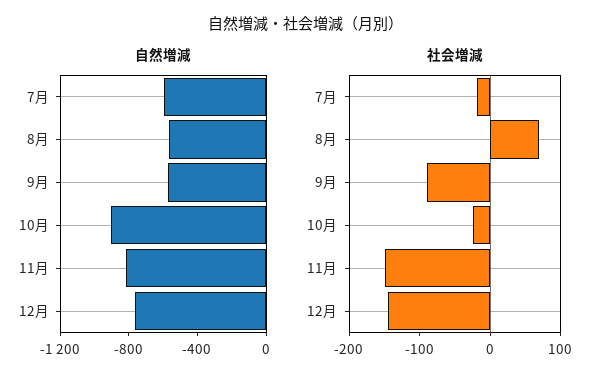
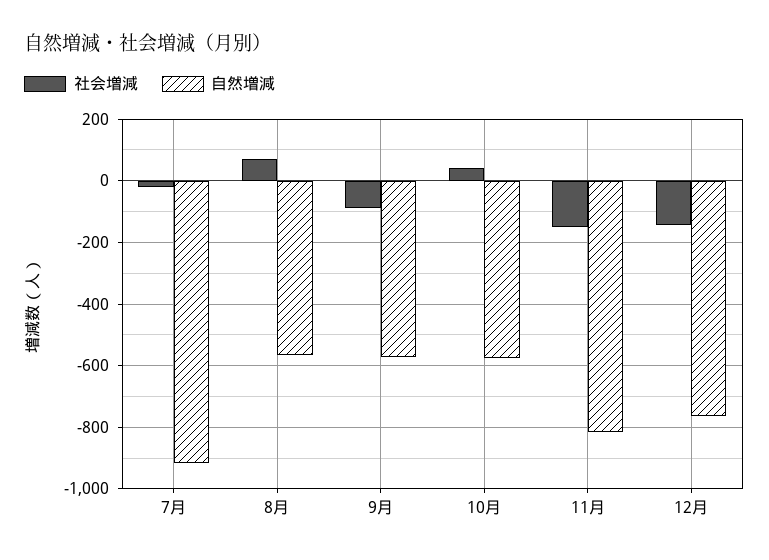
自然増減, 7月: -600 -> -920
自然増減, 10月: -900 -> -580
社会増減, 10月: -20 -> 40

